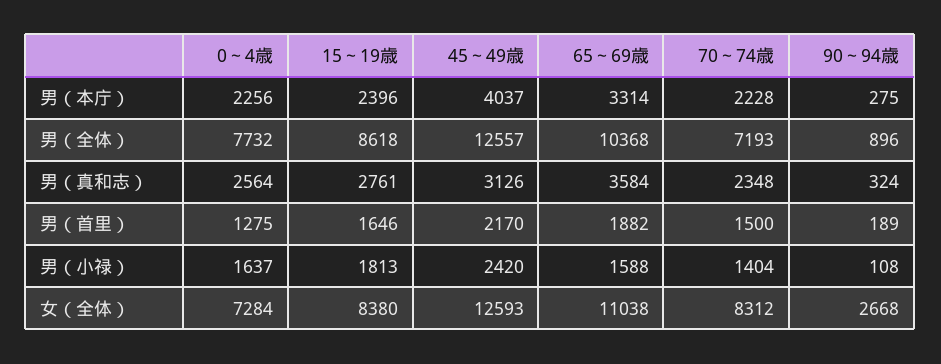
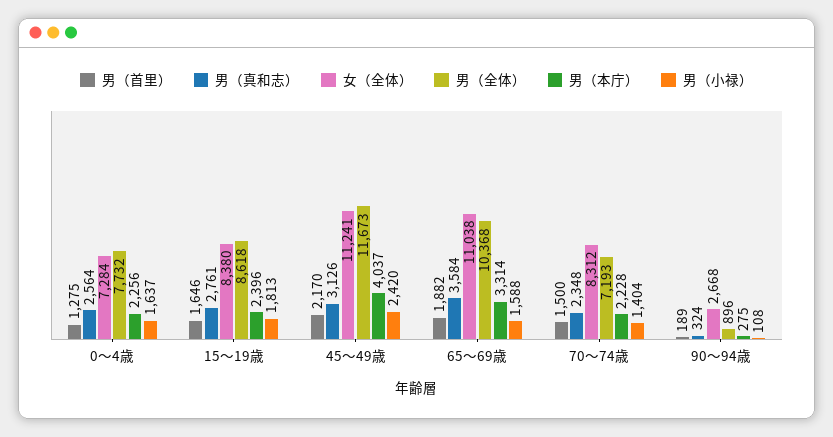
男（全体）, 45～49歳: 12557 -> 11673
女（全体）, 45～49歳: 12593 -> 11241

